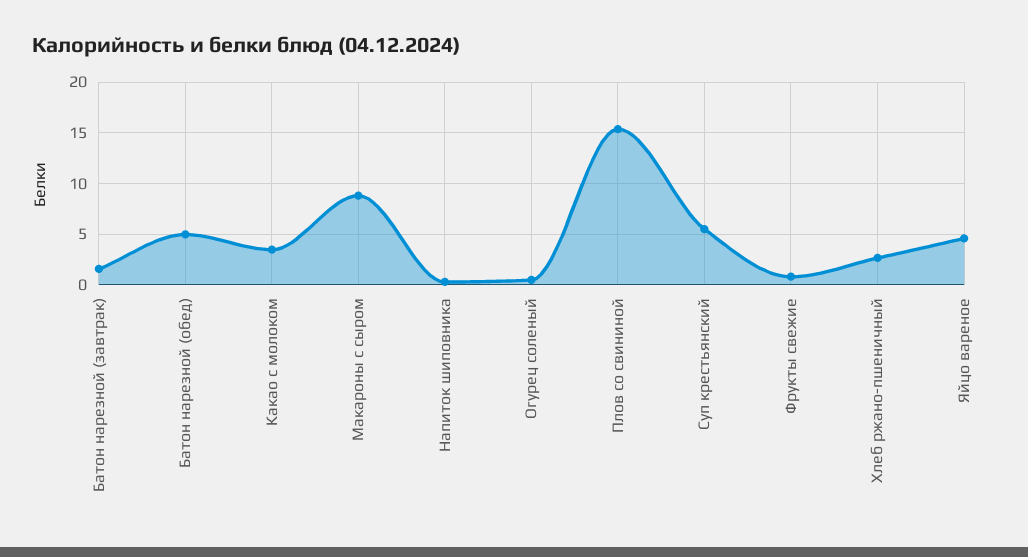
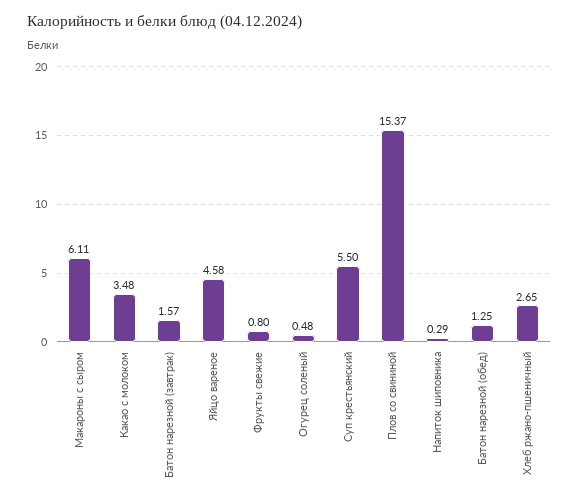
Батон нарезной (обед): 5 -> 1.25
Макароны с сыром: 9 -> 6.11

